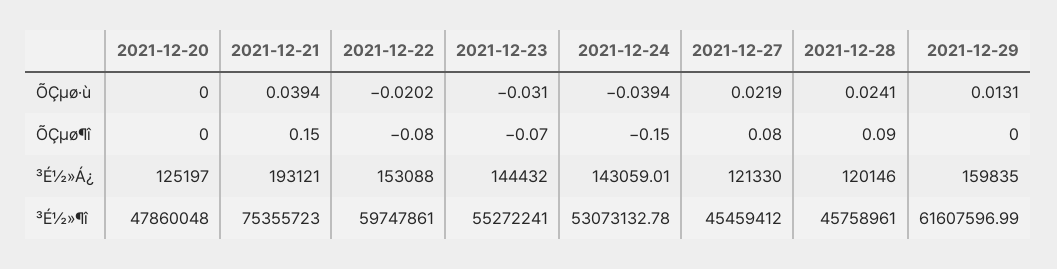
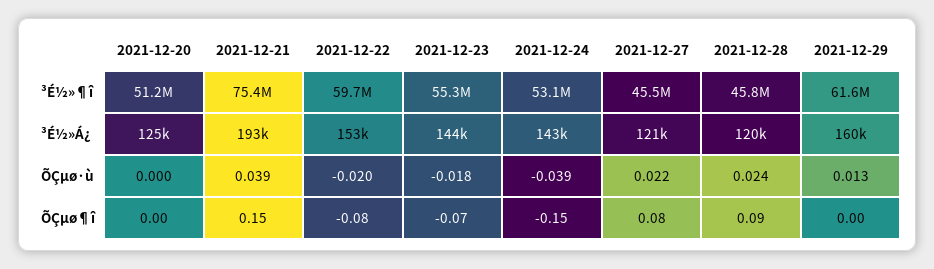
2021-12-23, ÕÇµø·ù: -0.031 -> -0.018
2021-12-20, ³É½»¶î: 47860048 -> 51200000

